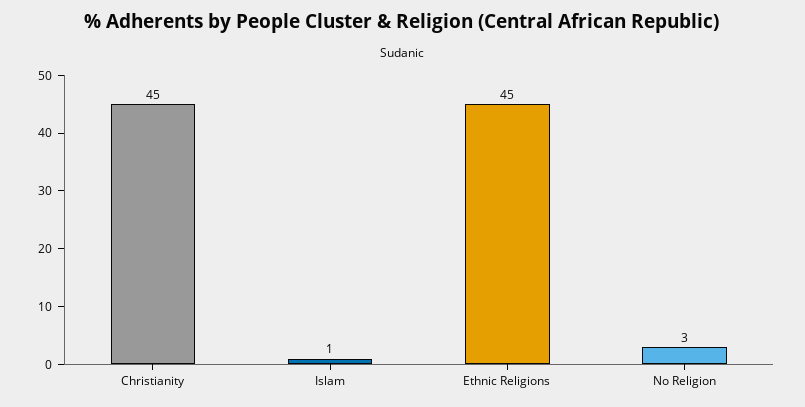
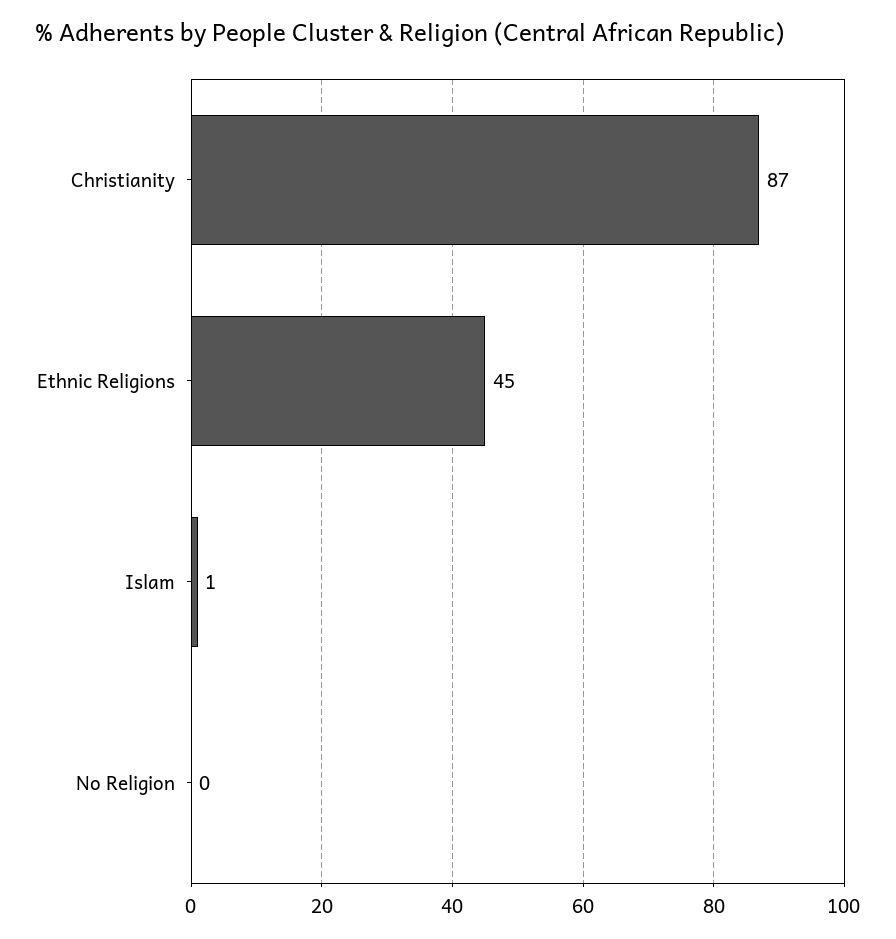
Christianity: 45 -> 87
No Religion: 3 -> 0

